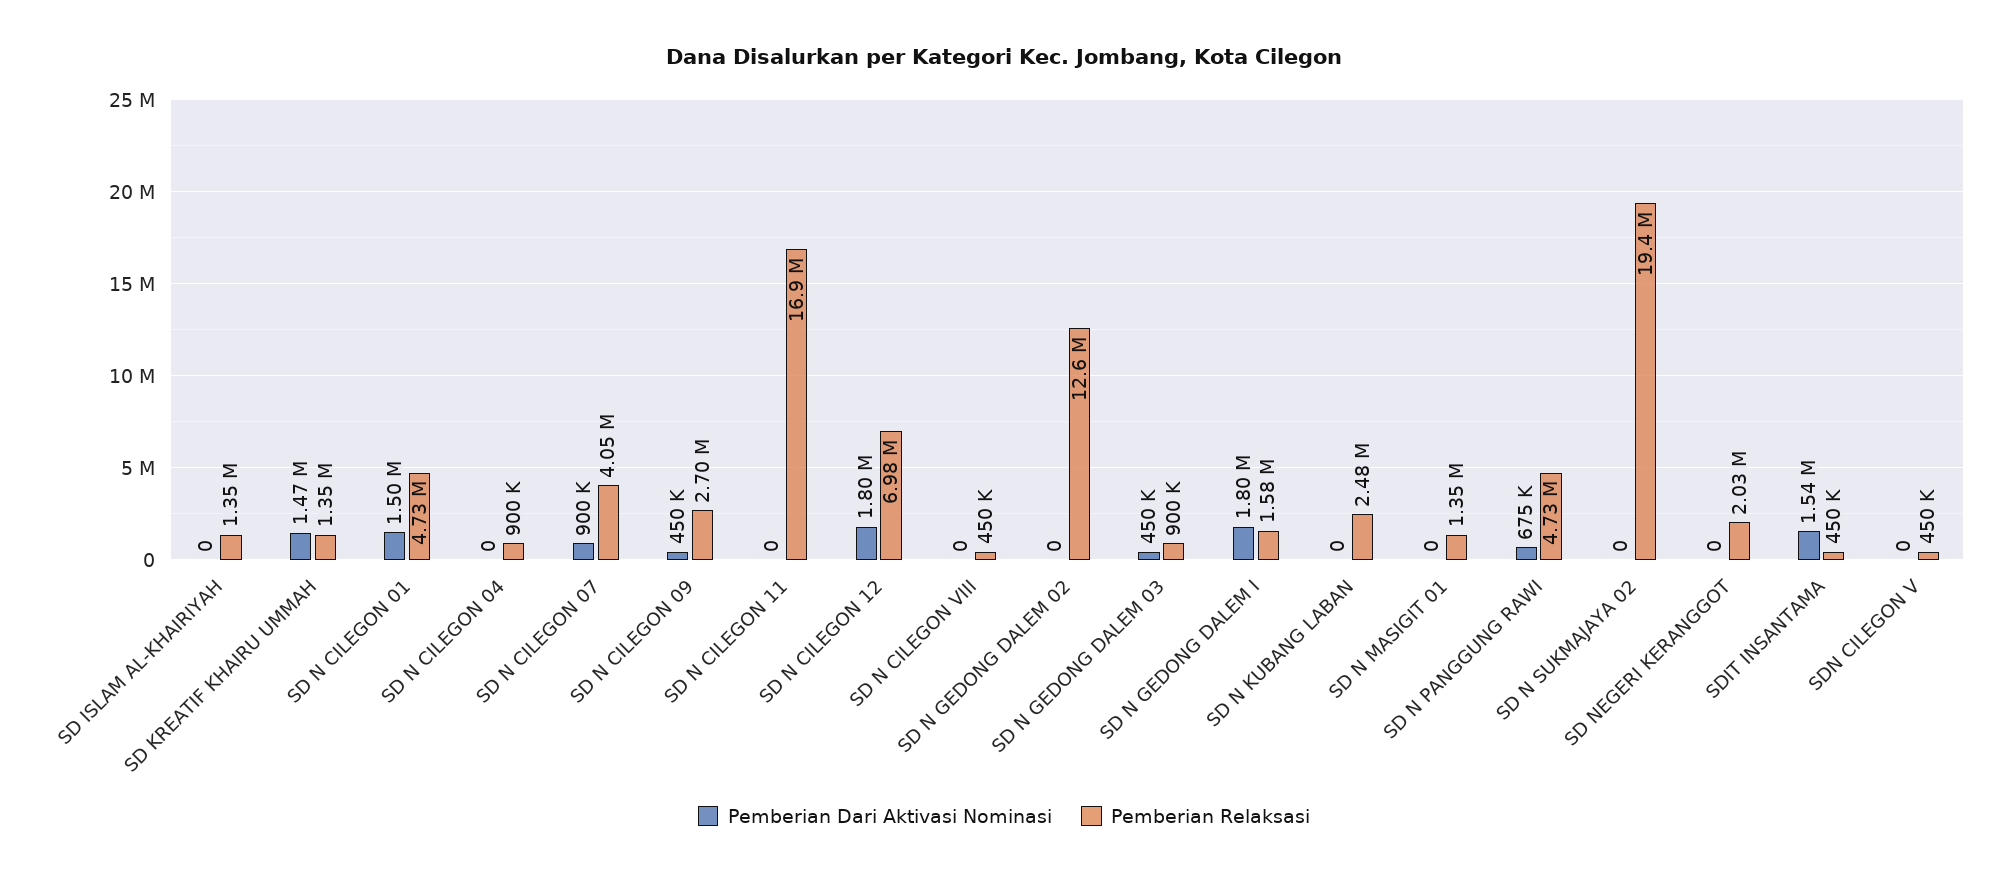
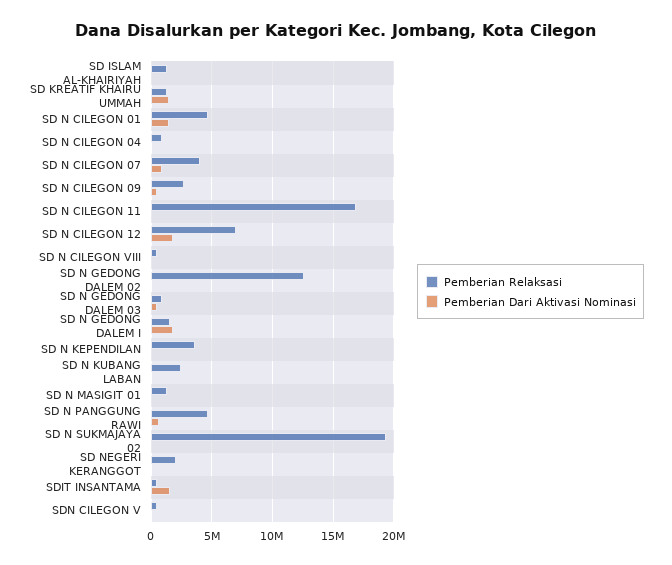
Pemberian Relaksasi, SD N KEPENDILAN: none -> 3500000
Pemberian Dari Aktivasi Nominasi, SD N KEPENDILAN: none -> 0

